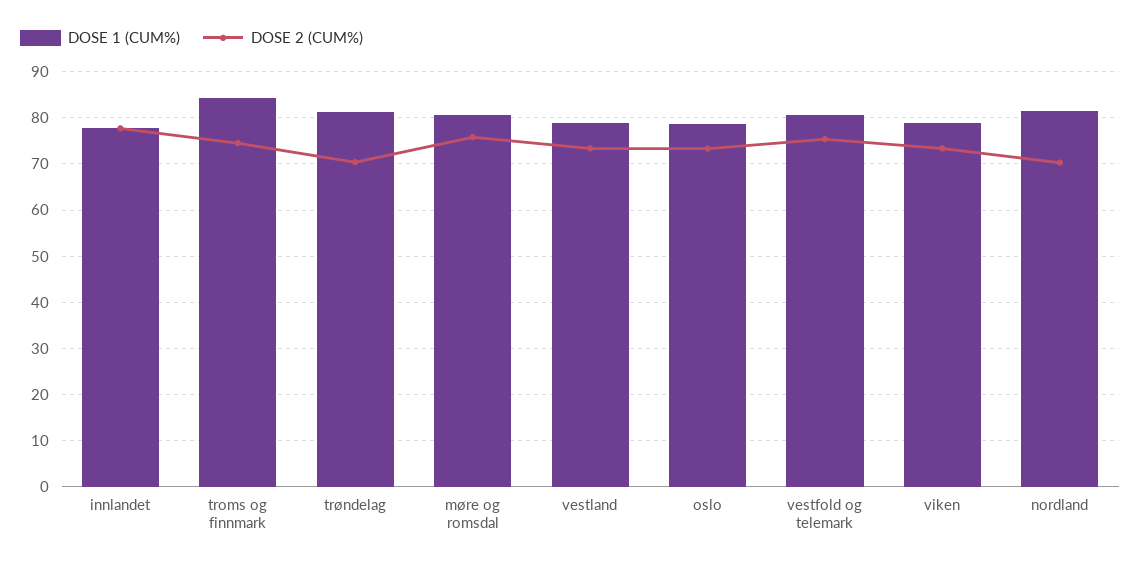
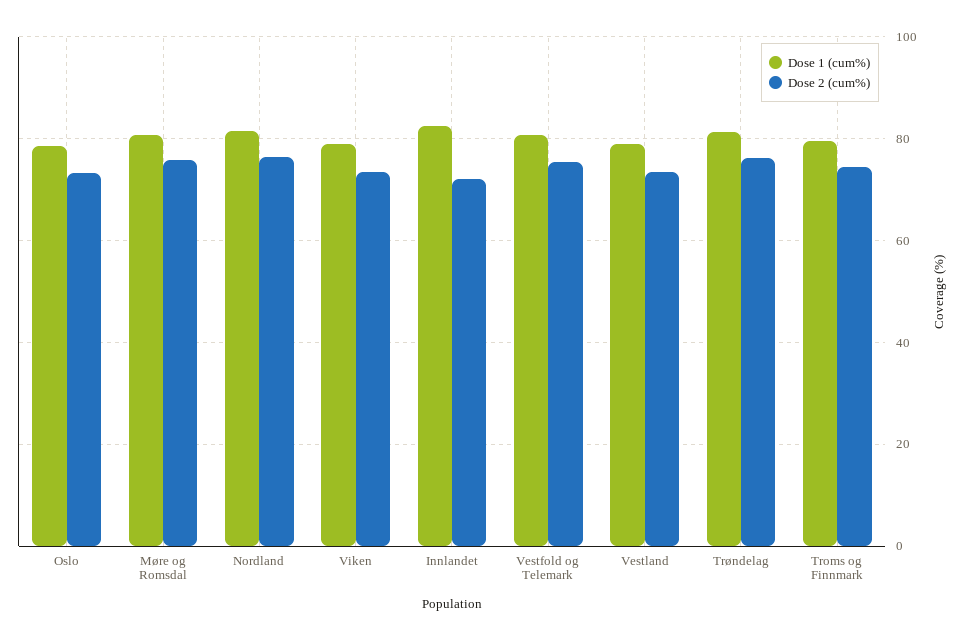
DOSE 1 (CUM%), innlandet: 78 -> 82
DOSE 2 (CUM%), innlandet: 78 -> 72
DOSE 1 (CUM%), troms og finnmark: 84 -> 80
DOSE 2 (CUM%), trøndelag: 70 -> 76
DOSE 2 (CUM%), nordland: 70 -> 76

